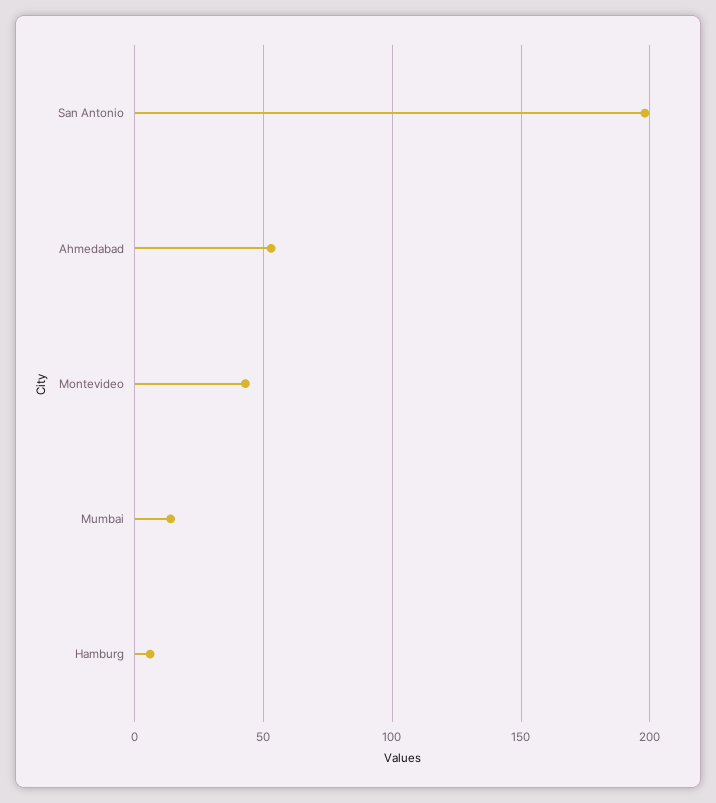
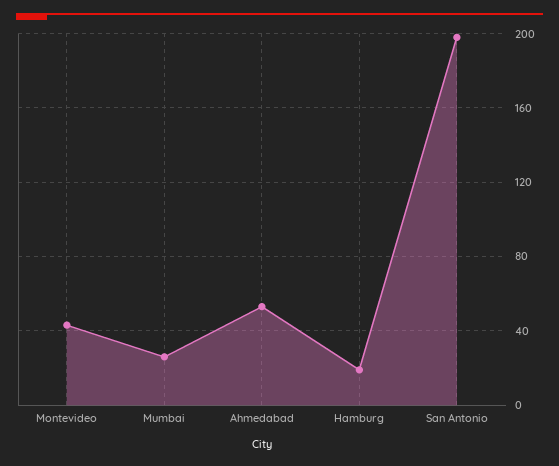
Mumbai: 15 -> 25
Hamburg: 5 -> 20

